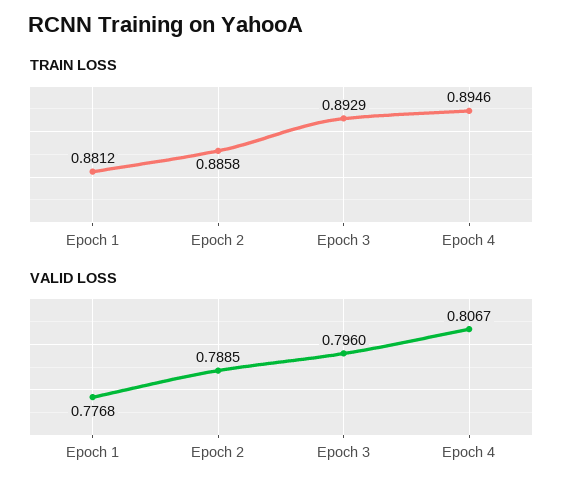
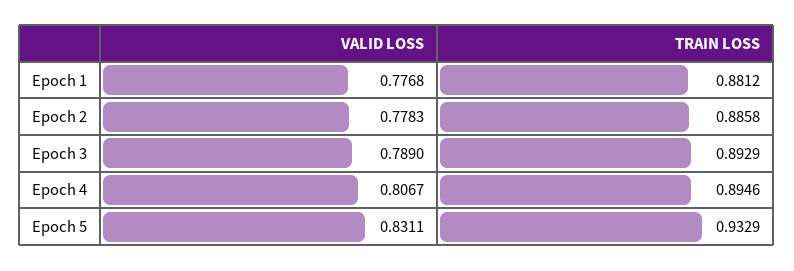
VALID LOSS, Epoch 2: 0.7885 -> 0.7783
VALID LOSS, Epoch 3: 0.796 -> 0.789
VALID LOSS, Epoch 5: none -> 0.8311
TRAIN LOSS, Epoch 5: none -> 0.9329

